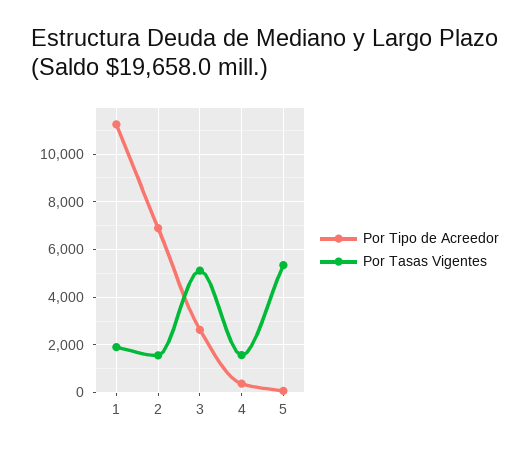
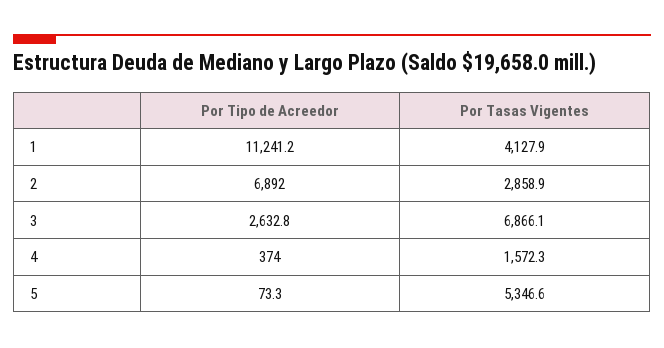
Por Tasas Vigentes, 1: 2000 -> 4127.9
Por Tasas Vigentes, 2: 1500 -> 2858.9
Por Tasas Vigentes, 3: 5000 -> 6866.1

